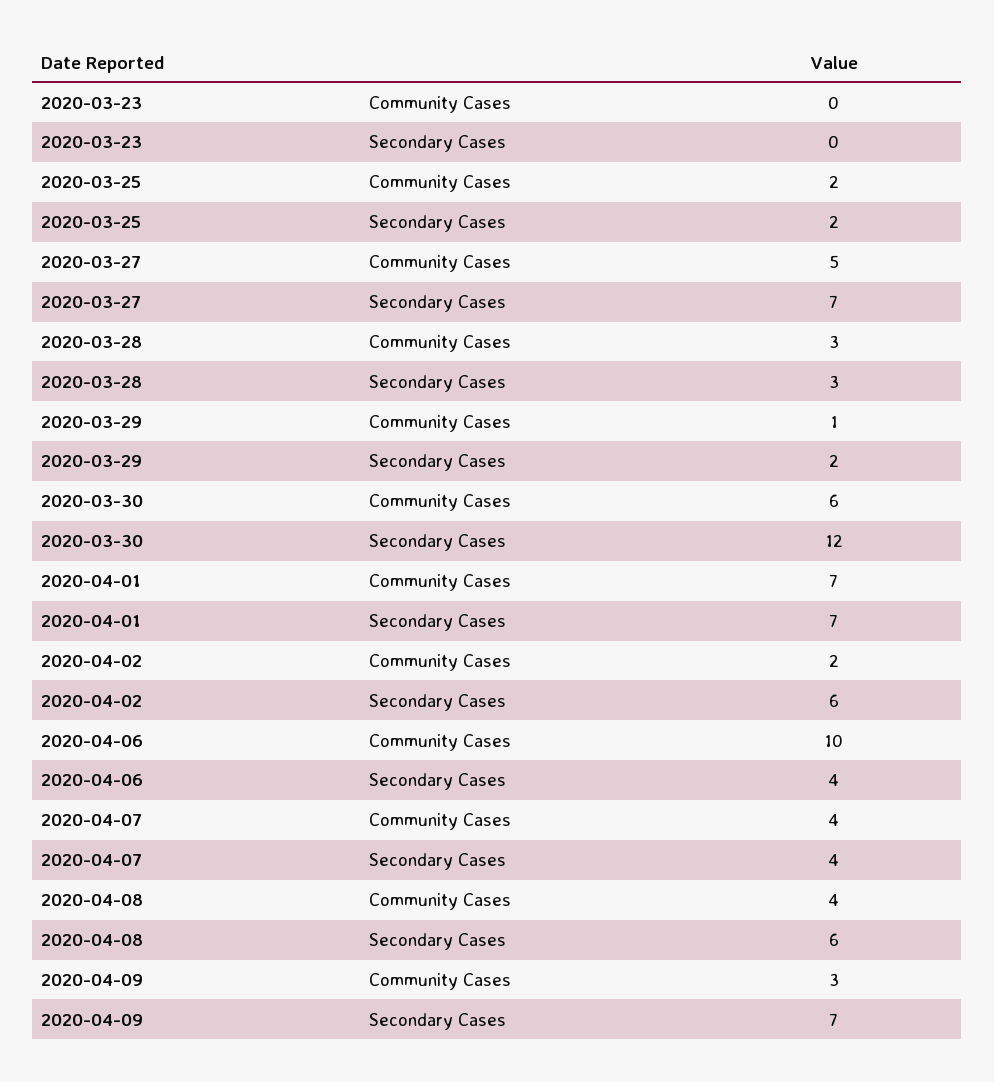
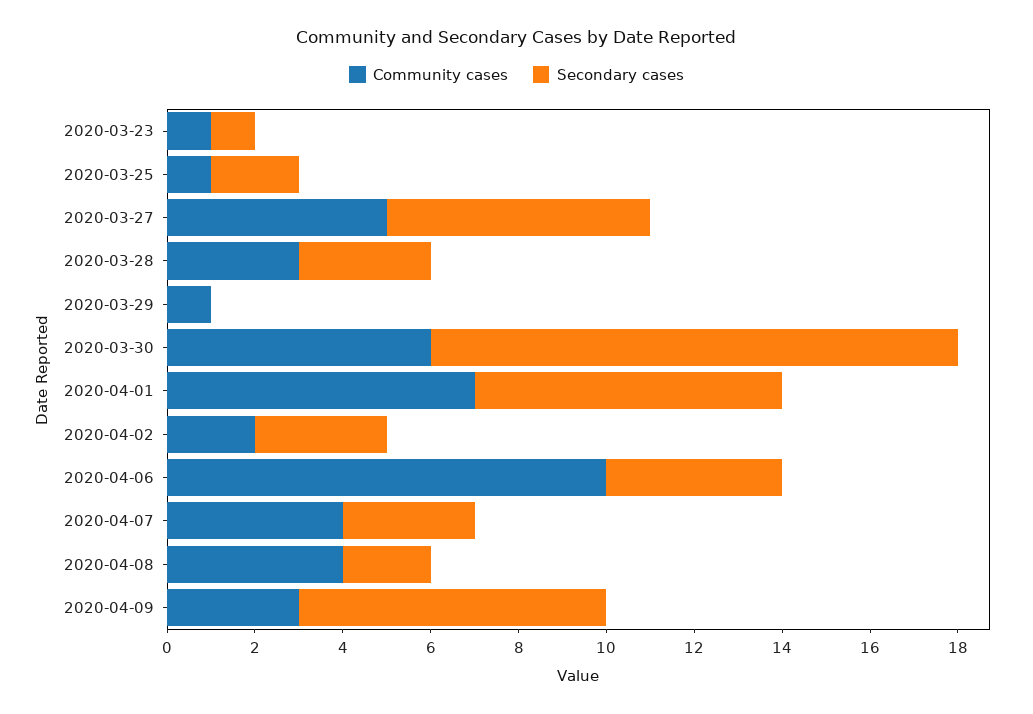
Community Cases, 2020-03-23: 0 -> 1
Secondary Cases, 2020-03-23: 0 -> 1
Community Cases, 2020-03-25: 2 -> 1
Secondary Cases, 2020-03-27: 7 -> 6
Secondary Cases, 2020-03-29: 2 -> 0
Secondary Cases, 2020-04-02: 6 -> 3
Secondary Cases, 2020-04-07: 4 -> 3
Secondary Cases, 2020-04-08: 6 -> 2

